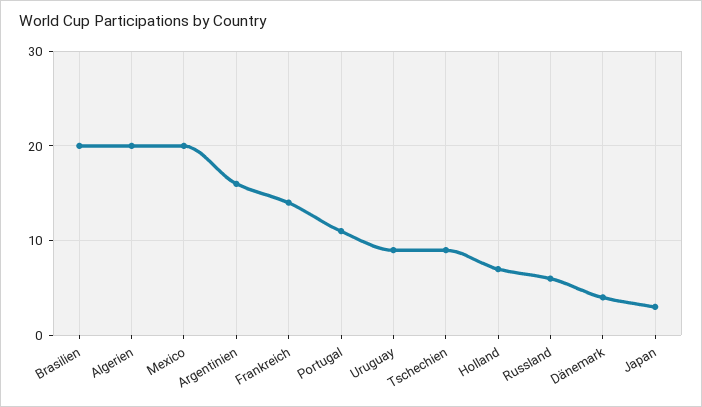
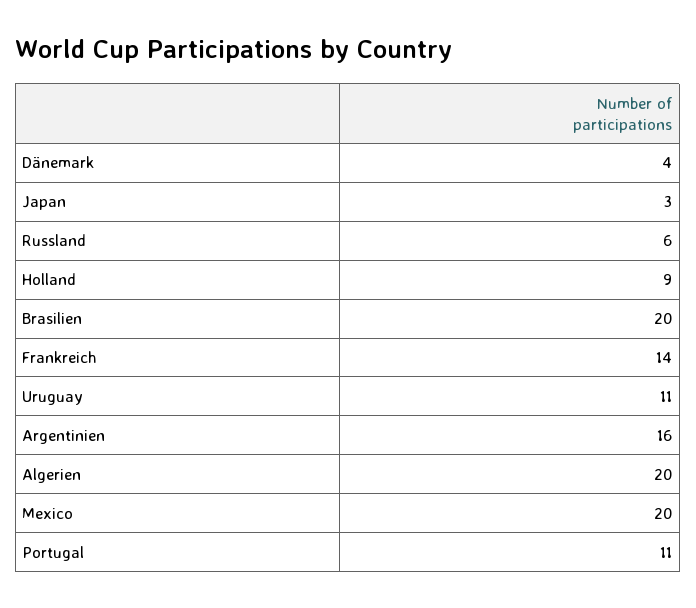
Uruguay: 9 -> 11
Tschechien: 9 -> none
Holland: 7 -> 9

